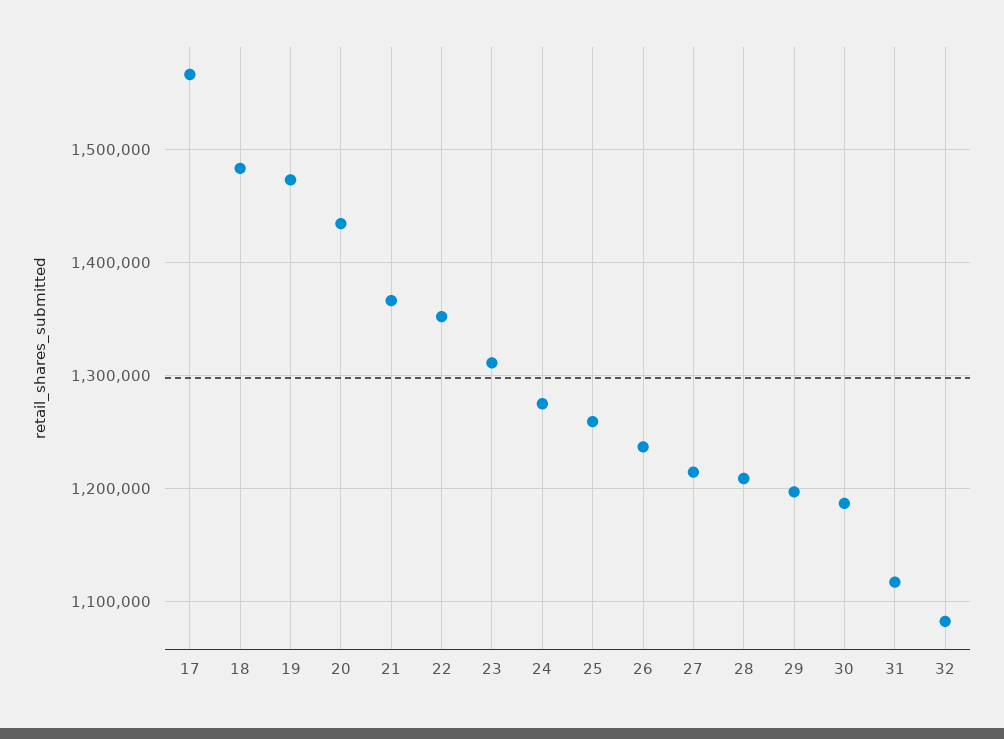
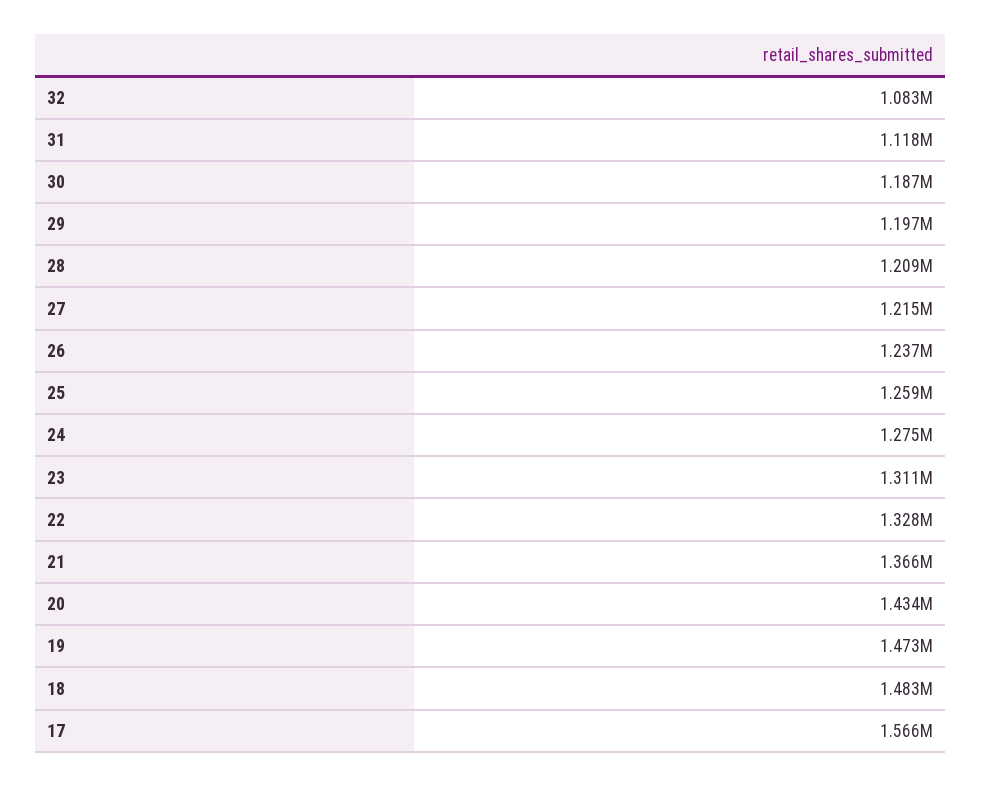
22: 1350000 -> 1328000

